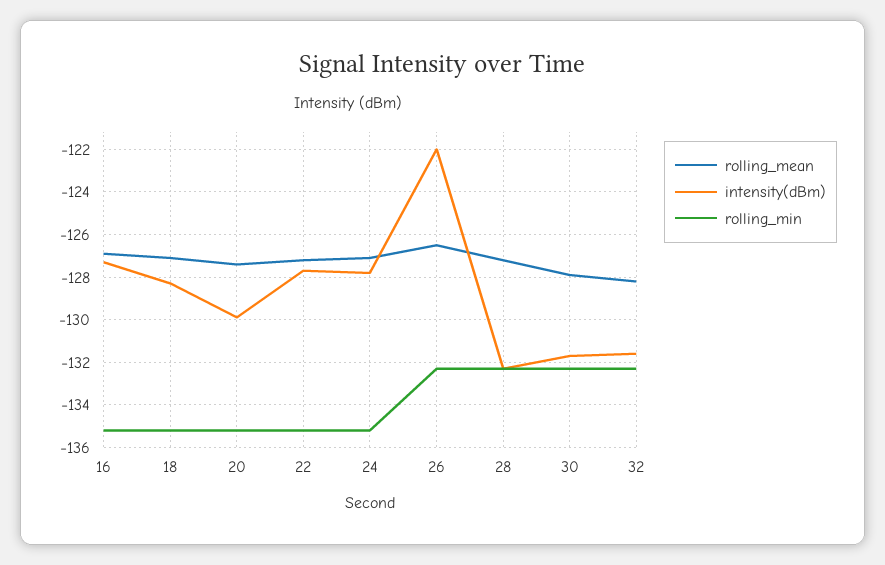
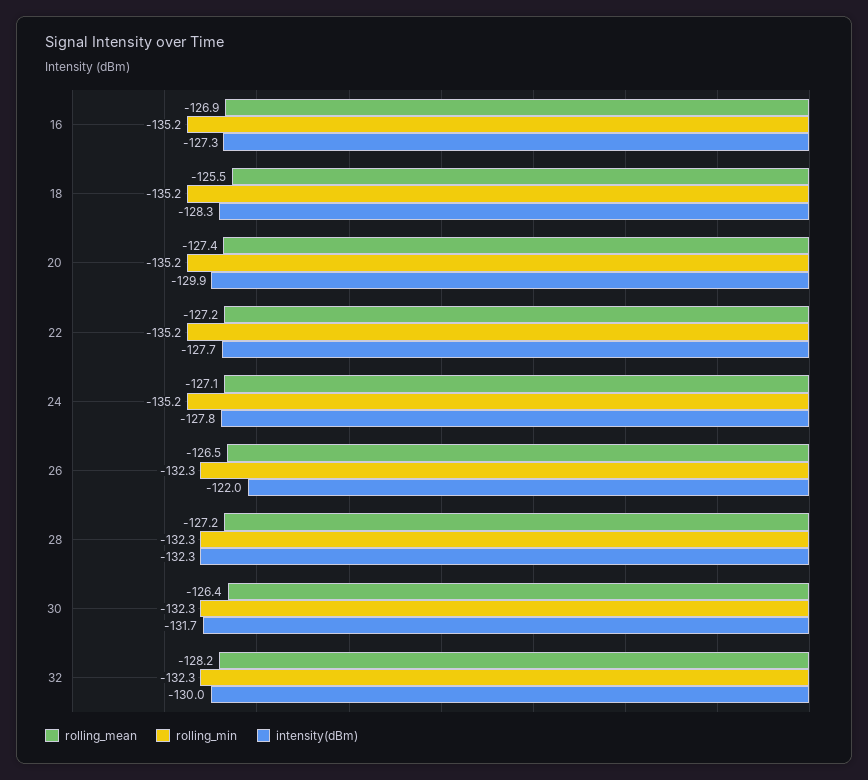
rolling_mean, 18: -127 -> -125.5
rolling_mean, 30: -128 -> -126.4
intensity(dBm), 32: -131.5 -> -130

